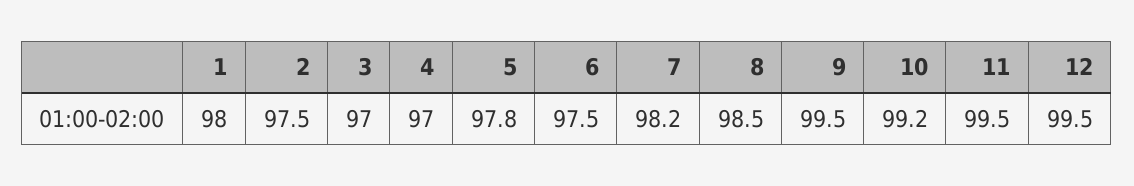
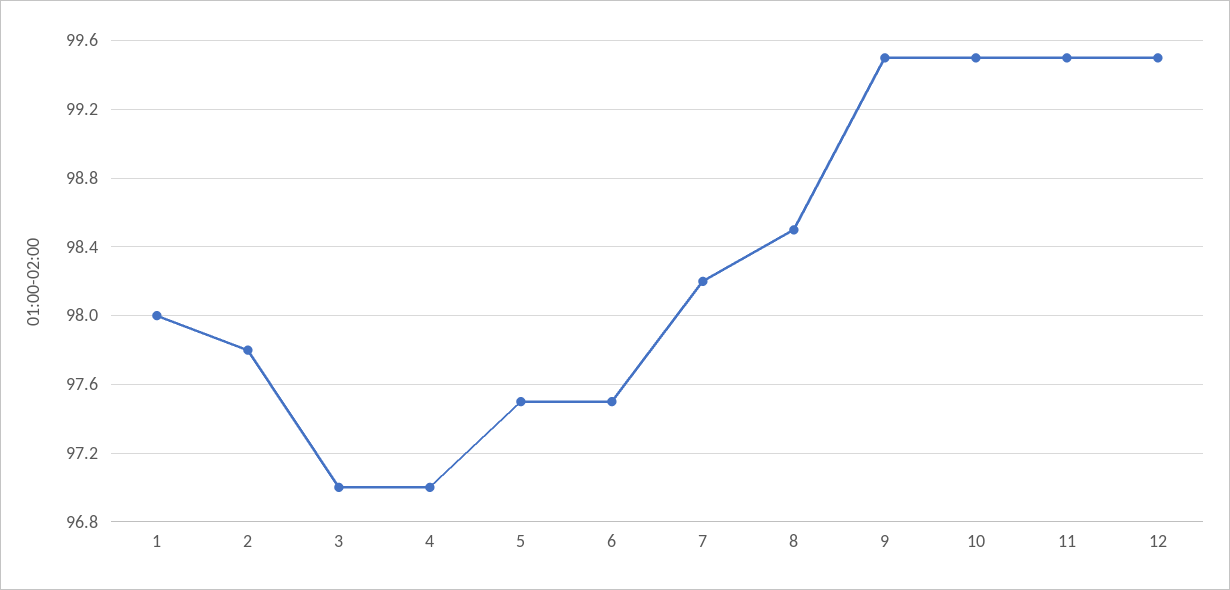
2: 97.5 -> 97.8
5: 97.8 -> 97.5
10: 99.2 -> 99.5

